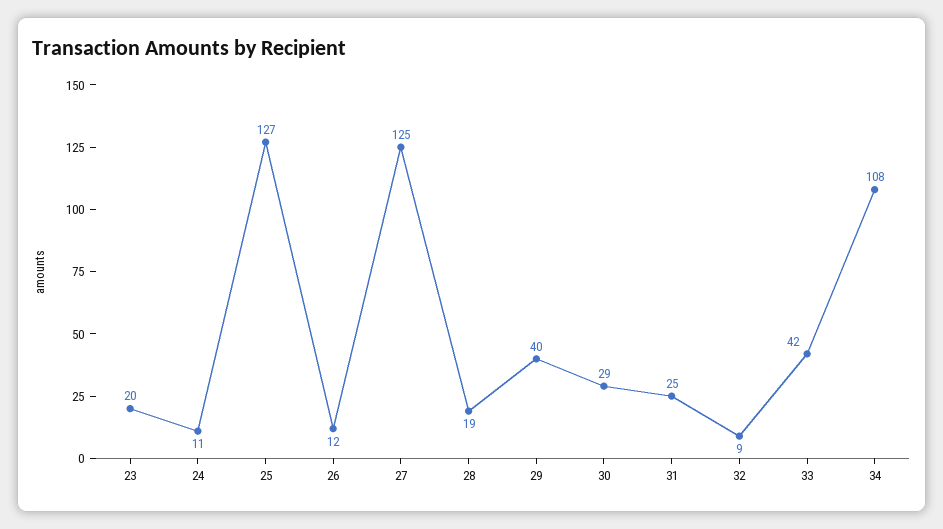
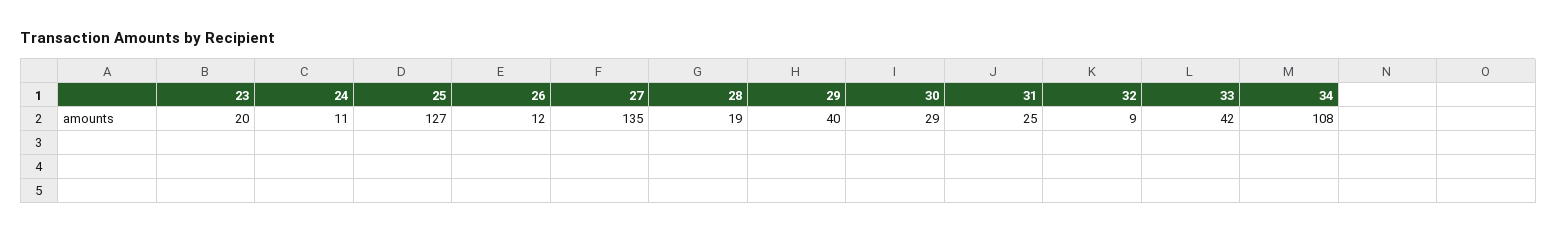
27: 125 -> 135

